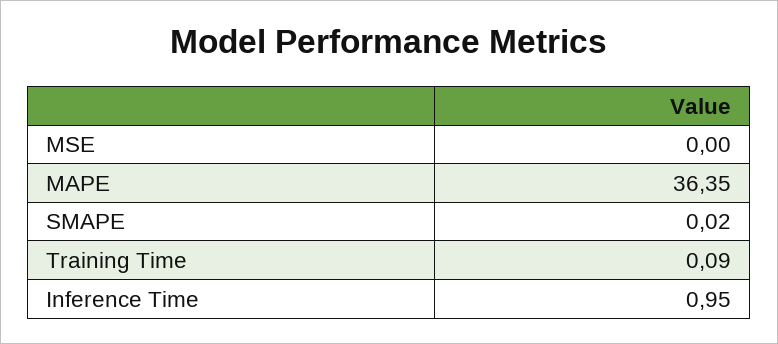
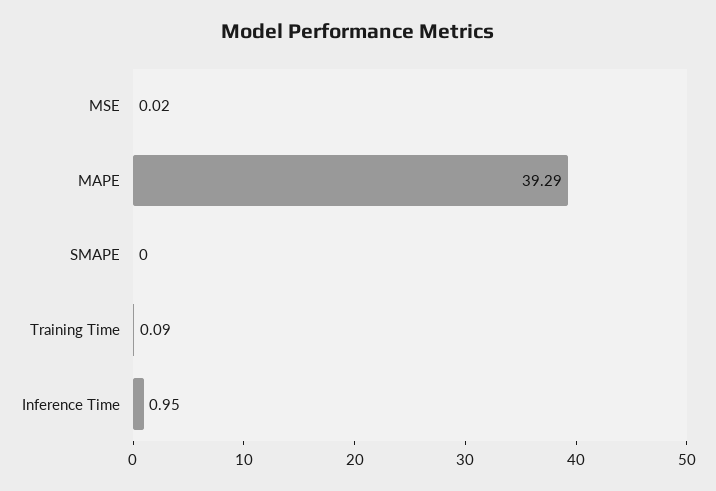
MSE: 0 -> 0.02
MAPE: 36.35 -> 39.29
SMAPE: 0.02 -> 0

